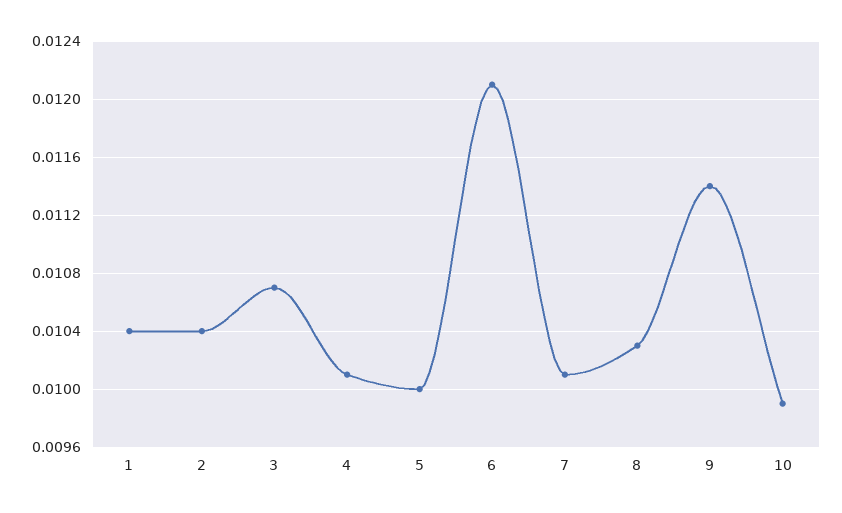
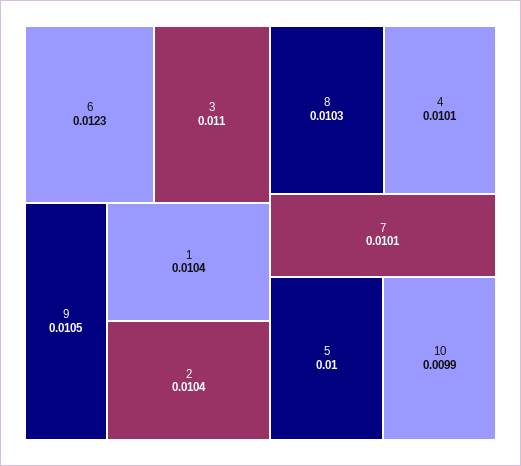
3: 0.0107 -> 0.011
6: 0.0121 -> 0.0123
9: 0.0114 -> 0.0105

